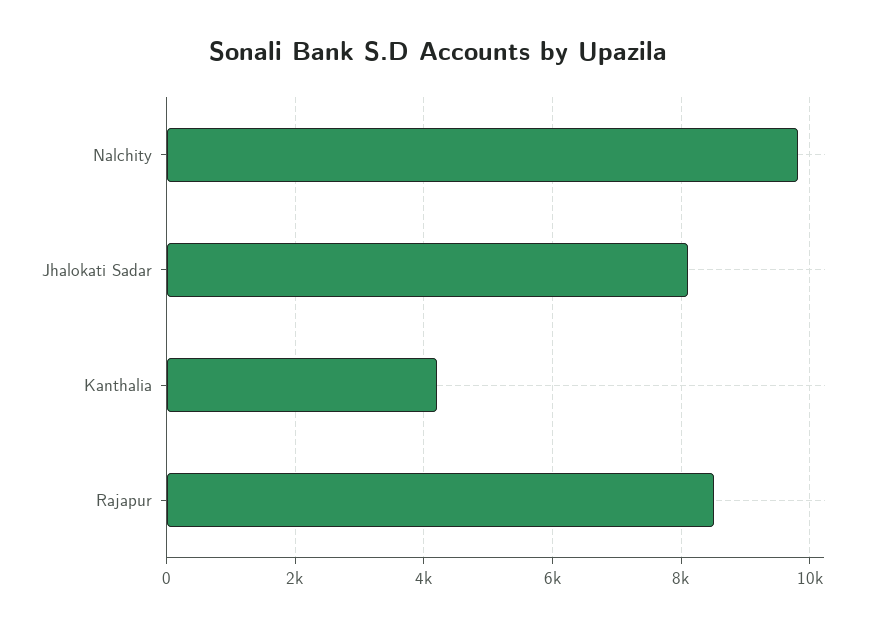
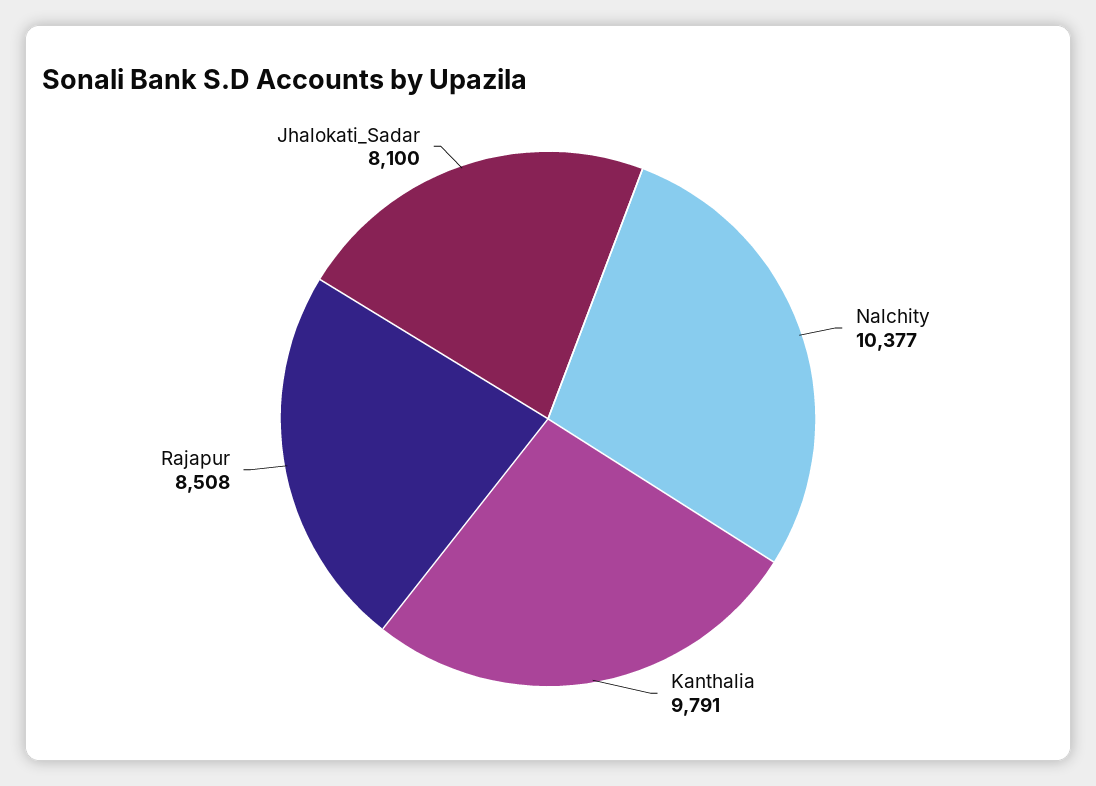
Nalchity: 9800 -> 10377
Kanthalia: 4200 -> 9791

